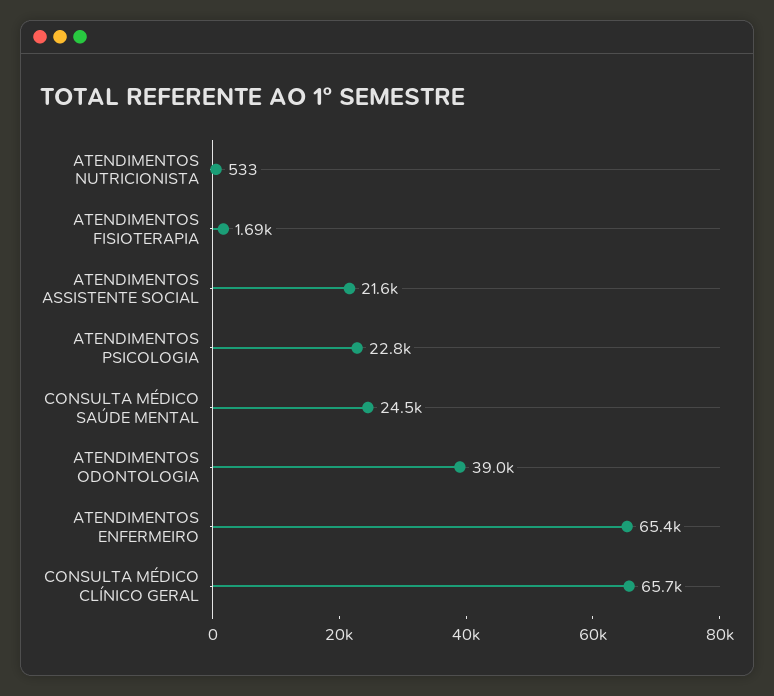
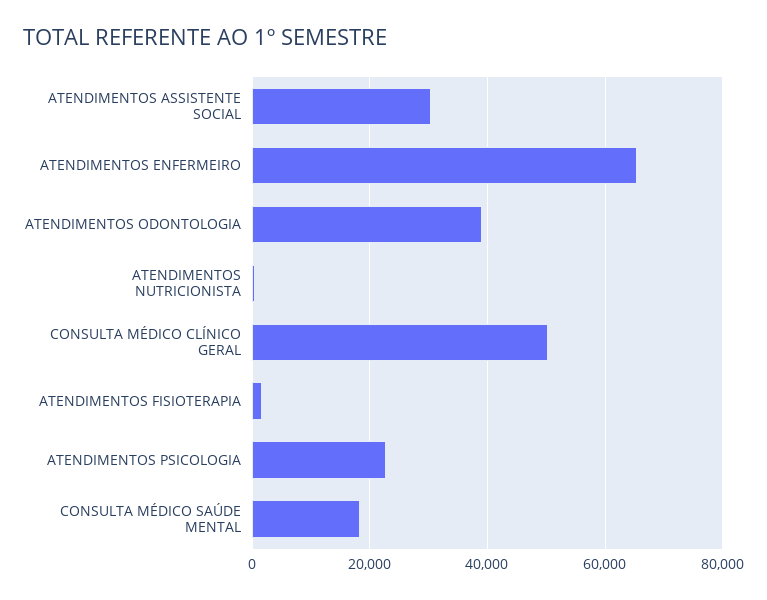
ATENDIMENTOS ASSISTENTE SOCIAL: 21600 -> 30000
CONSULTA MÉDICO SAÚDE MENTAL: 24500 -> 18000
CONSULTA MÉDICO CLÍNICO GERAL: 65700 -> 50000

